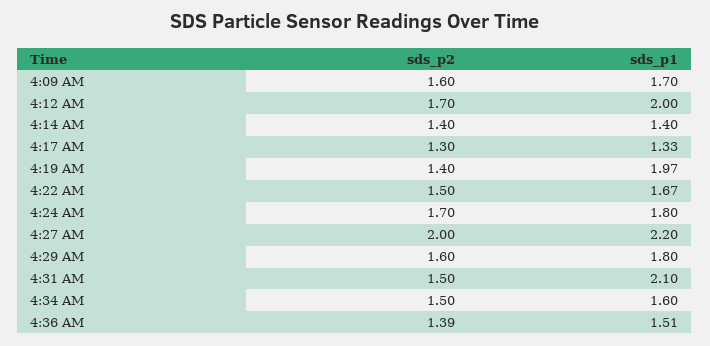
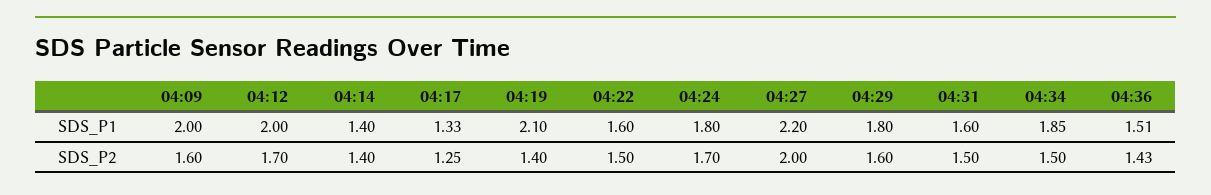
sds_p1, 4:09 AM: 1.7 -> 2
sds_p2, 4:17 AM: 1.3 -> 1.25
sds_p1, 4:19 AM: 1.97 -> 2.1
sds_p1, 4:22 AM: 1.67 -> 1.6
sds_p1, 4:31 AM: 2.1 -> 1.6
sds_p1, 4:34 AM: 1.6 -> 1.85
sds_p2, 4:36 AM: 1.39 -> 1.43

